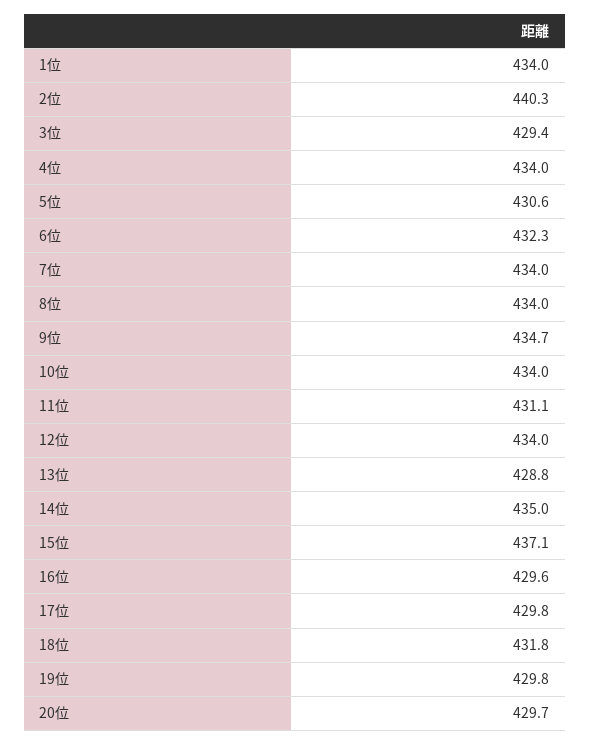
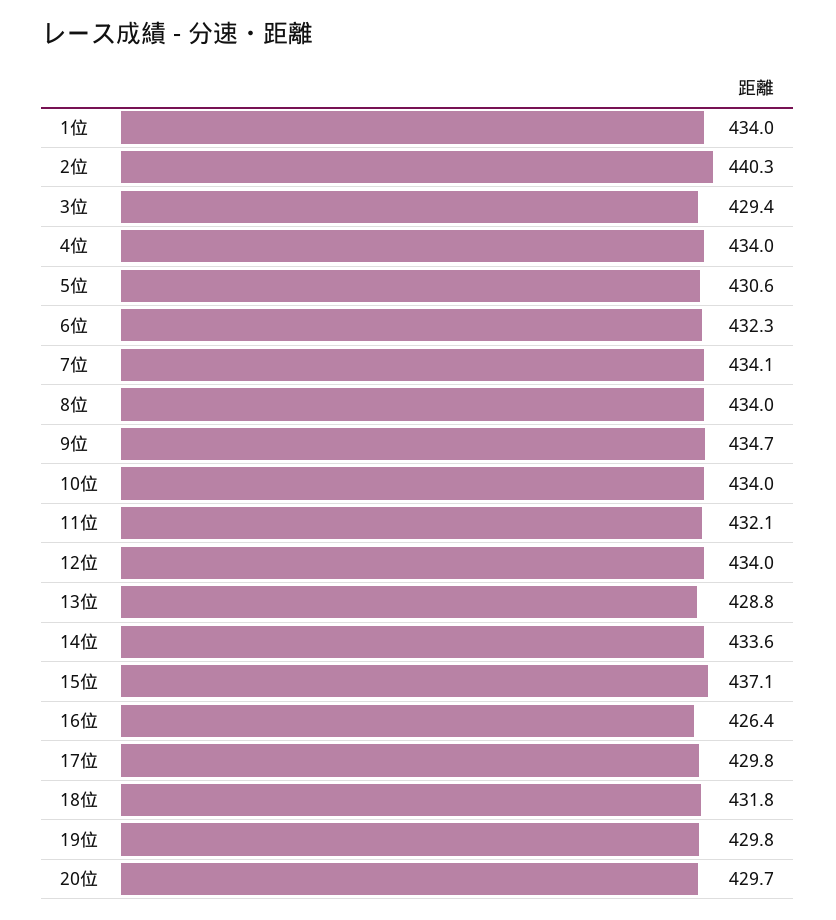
7位: 434 -> 434.1
11位: 431.1 -> 432.1
14位: 435 -> 433.6
16位: 429.6 -> 426.4

